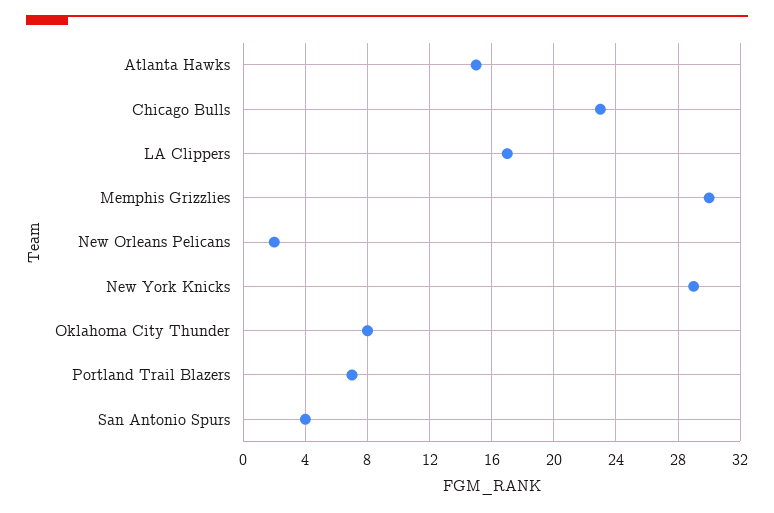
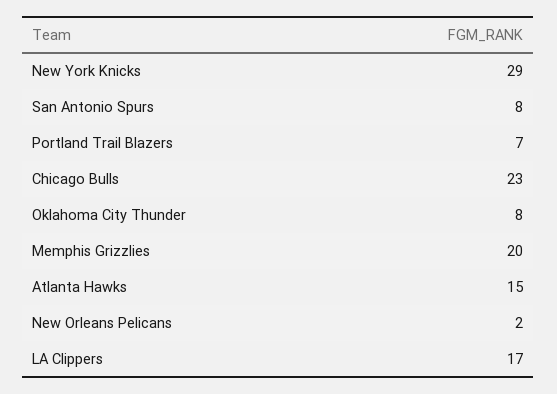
Memphis Grizzlies: 30 -> 20
San Antonio Spurs: 4 -> 8

